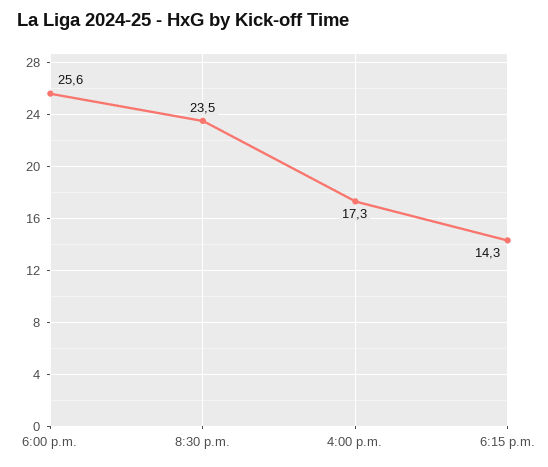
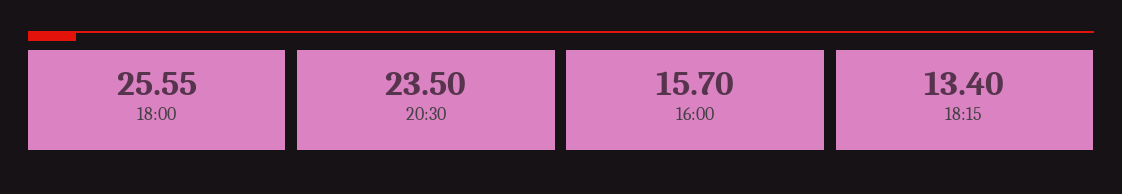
4:00 p.m.: 17.3 -> 15.7
6:15 p.m.: 14.3 -> 13.4

